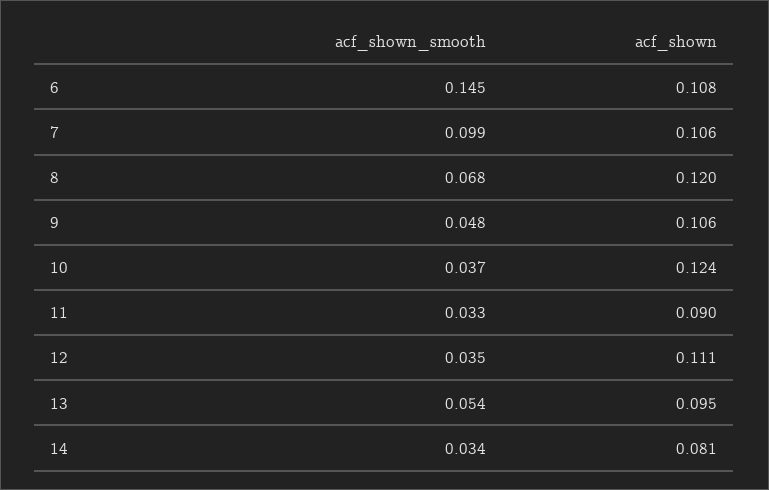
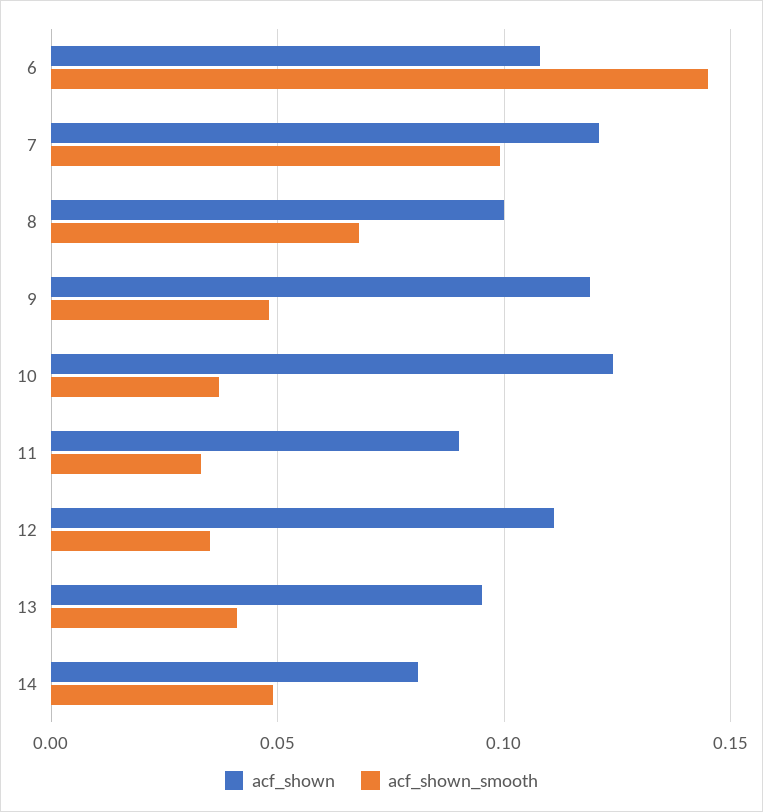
acf_shown, 7: 0.106 -> 0.12
acf_shown, 8: 0.12 -> 0.1
acf_shown, 9: 0.106 -> 0.12
acf_shown_smooth, 13: 0.054 -> 0.04
acf_shown_smooth, 14: 0.034 -> 0.05

